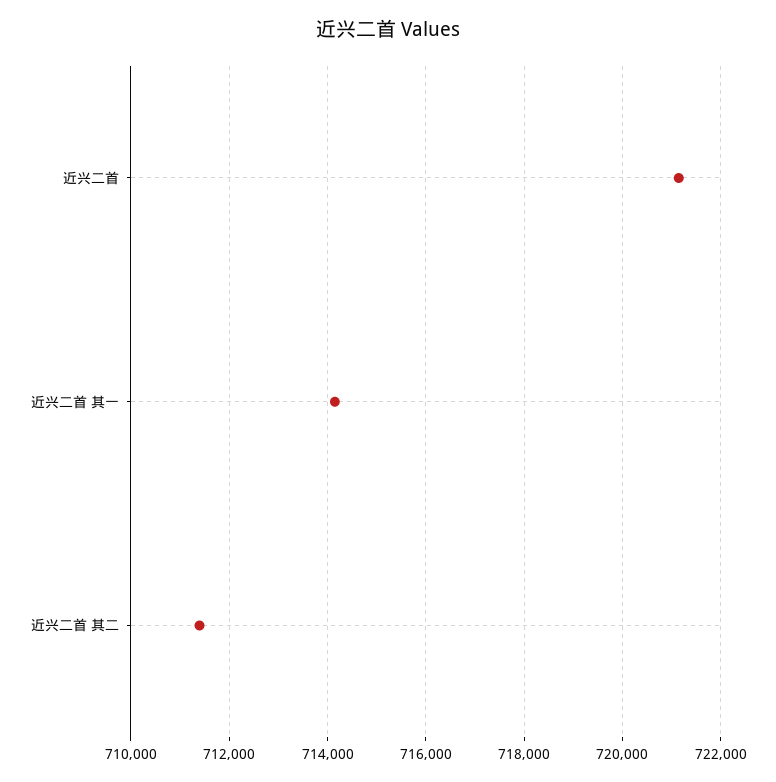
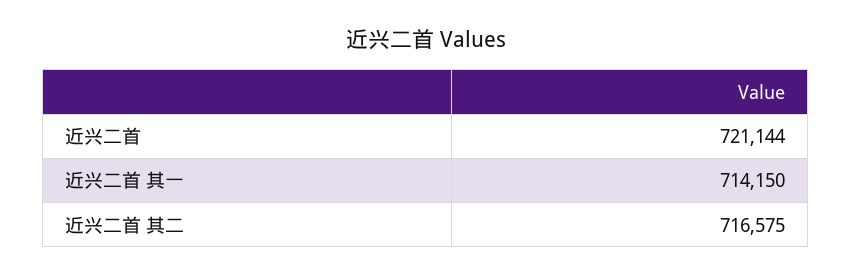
近兴二首 其二: 711400 -> 716575

